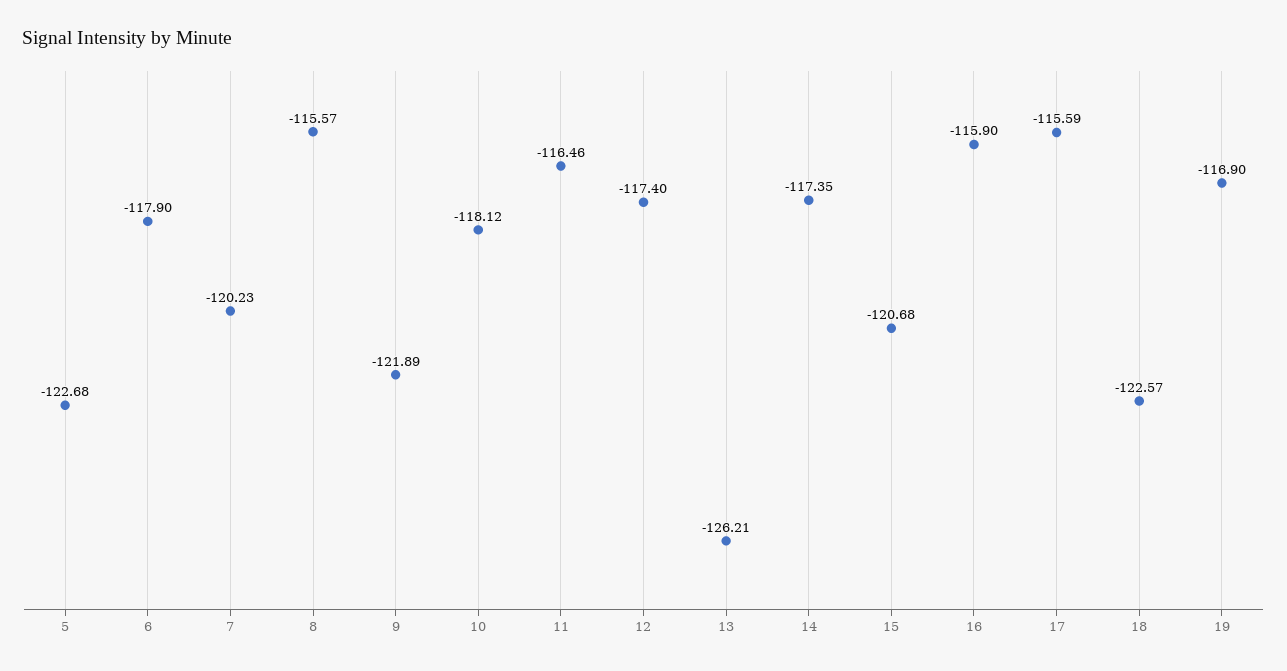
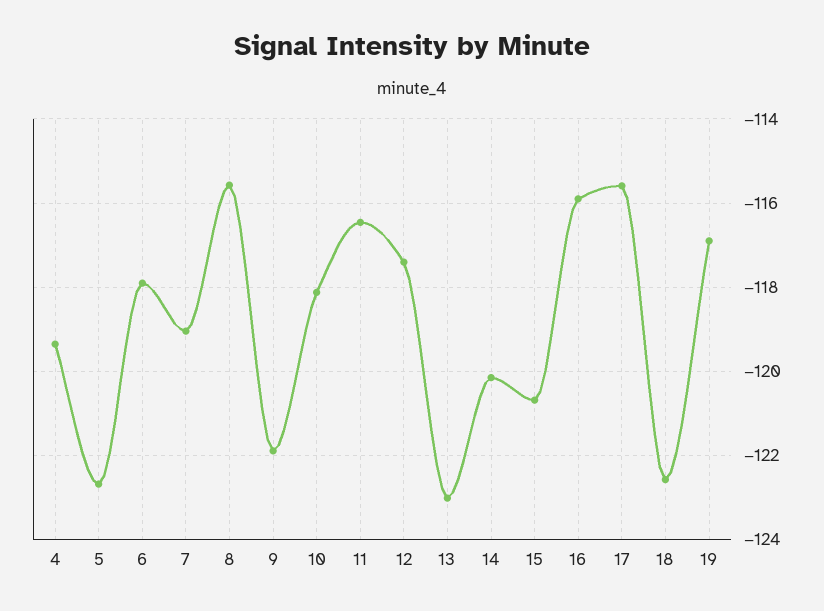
7: -120.23 -> -119
13: -126.21 -> -123
14: -117.35 -> -120.2
4: none -> -119.4

